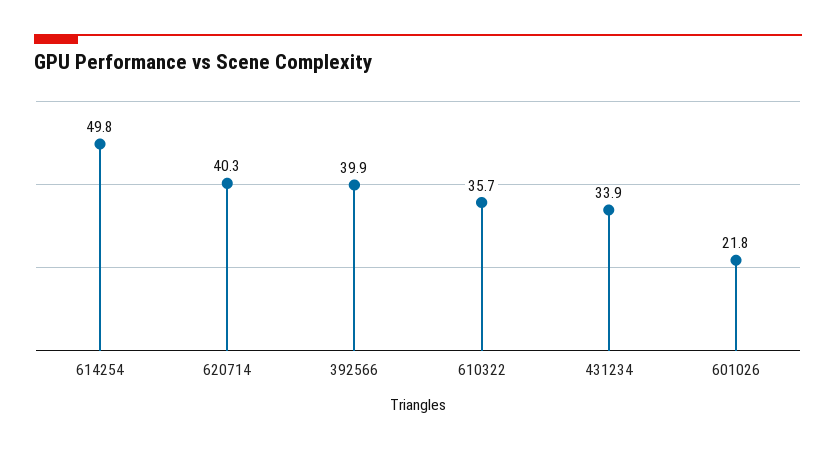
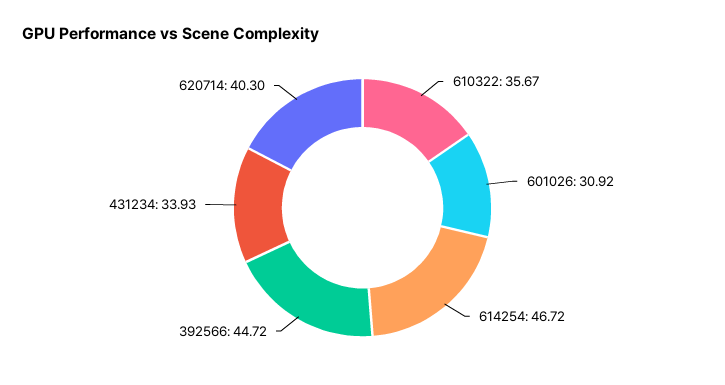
614254: 49.8 -> 46.72
392566: 39.9 -> 44.72
601026: 21.8 -> 30.92

